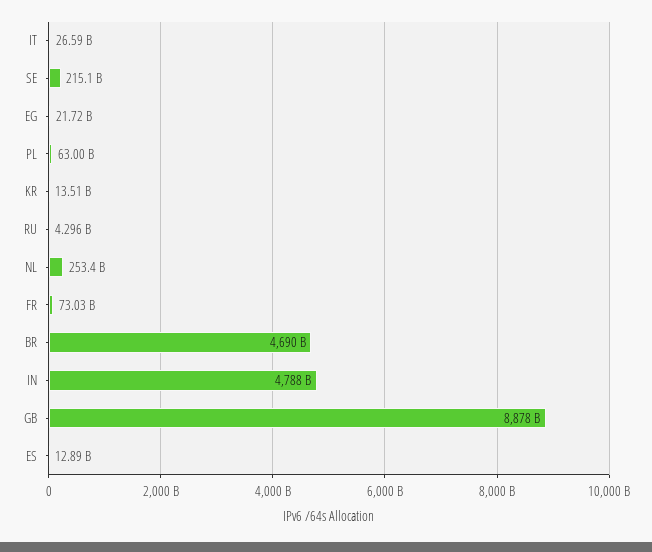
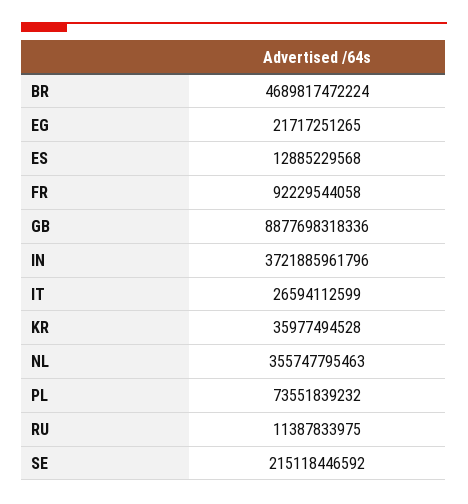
PL: 63000000000 -> 73551839232
KR: 13510000000 -> 35977494528
RU: 4296000000 -> 11387833975
NL: 253400000000 -> 355747795463
FR: 73030000000 -> 92229544058
IN: 4788000000000 -> 3721885961796

